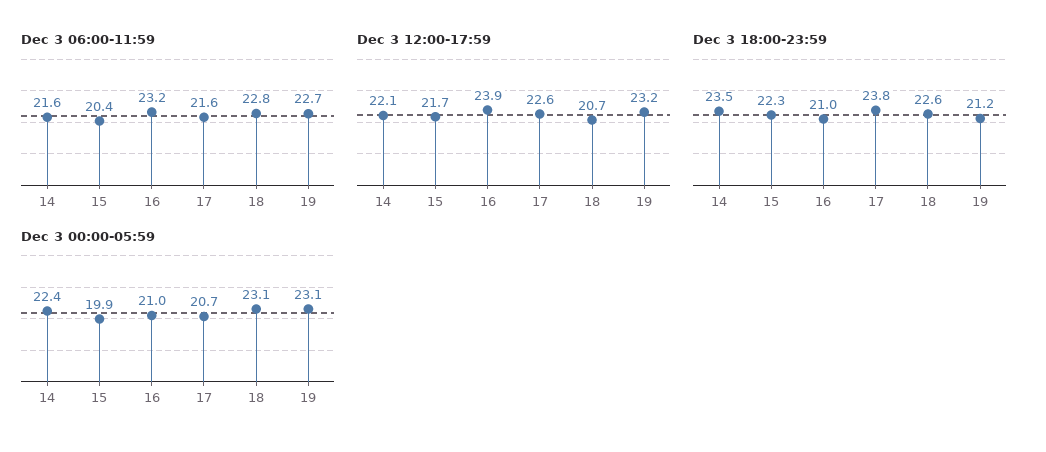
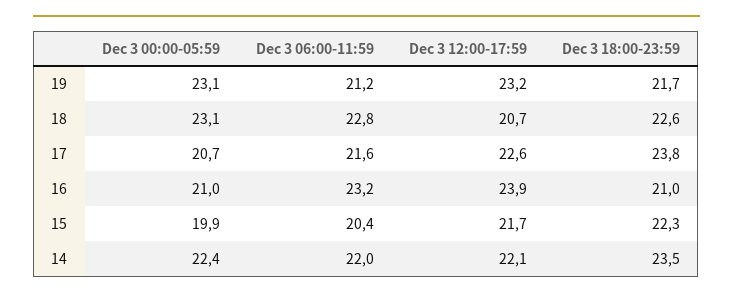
Dec 3 06:00-11:59, 14: 21.6 -> 22
Dec 3 06:00-11:59, 19: 22.7 -> 21.2
Dec 3 18:00-23:59, 19: 21.2 -> 21.7

